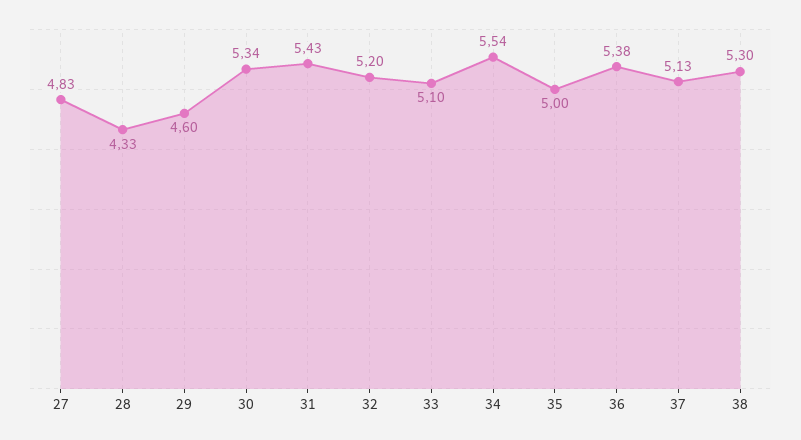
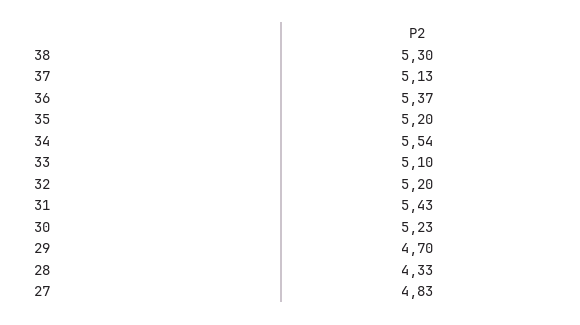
29: 4.6 -> 4.7
30: 5.34 -> 5.23
35: 5 -> 5.2
36: 5.38 -> 5.37

